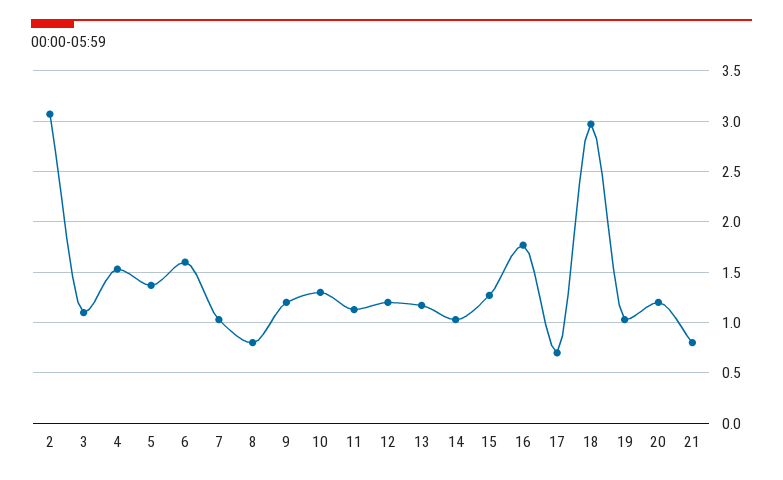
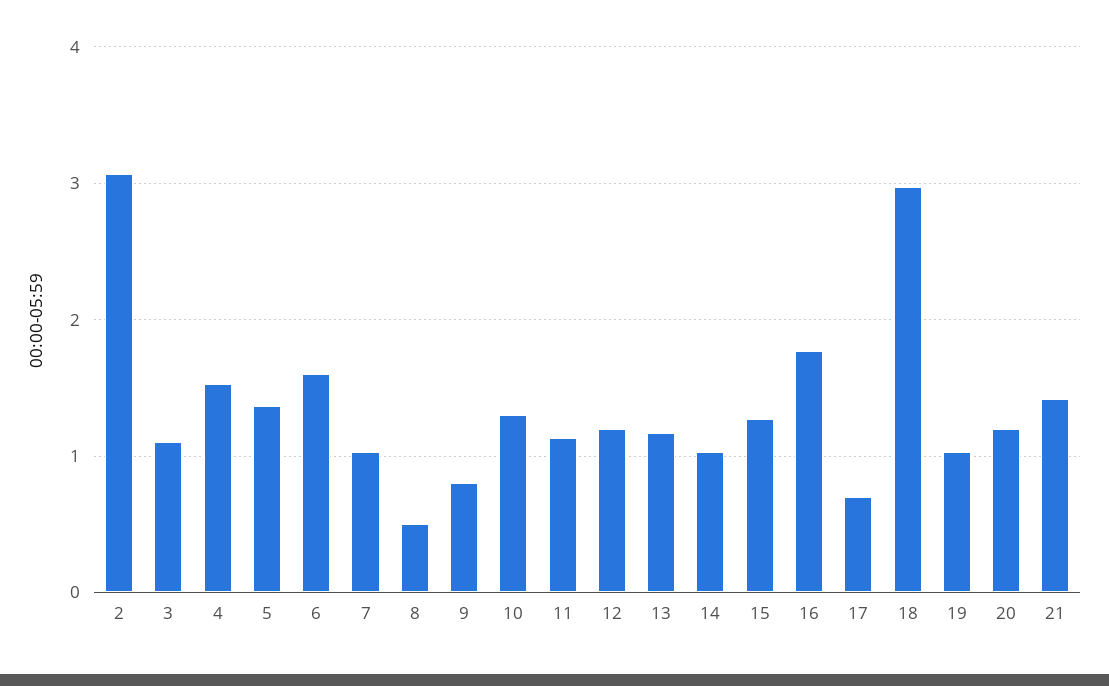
8: 0.8 -> 0.5
9: 1.2 -> 0.8
21: 0.8 -> 1.4

